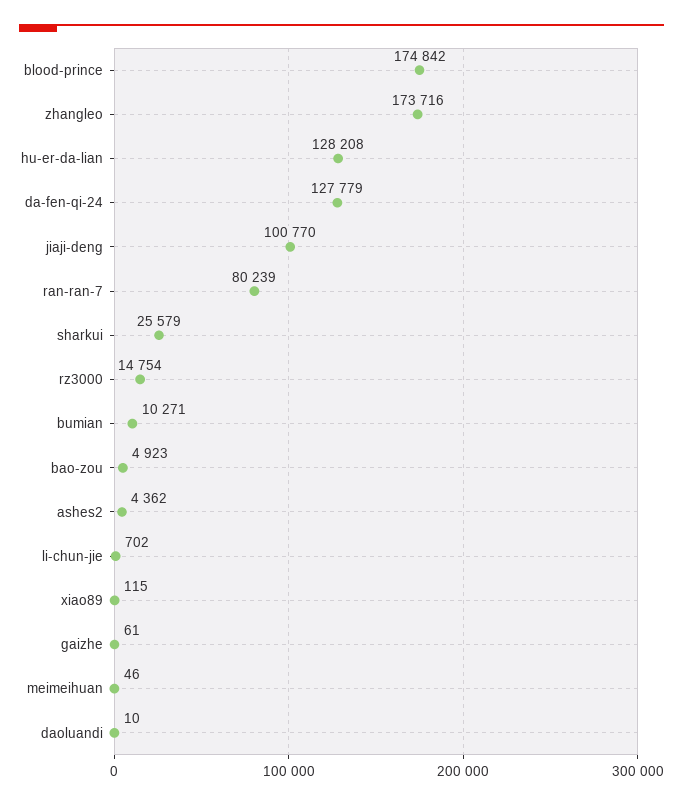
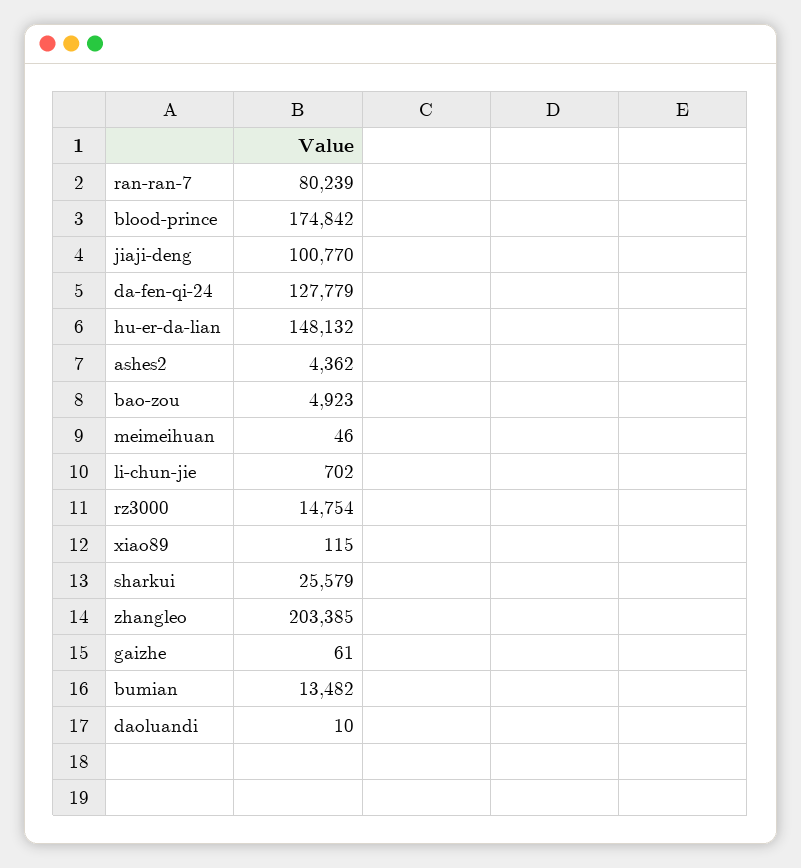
zhangleo: 173716 -> 203385
hu-er-da-lian: 128208 -> 148132
bumian: 10271 -> 13482

